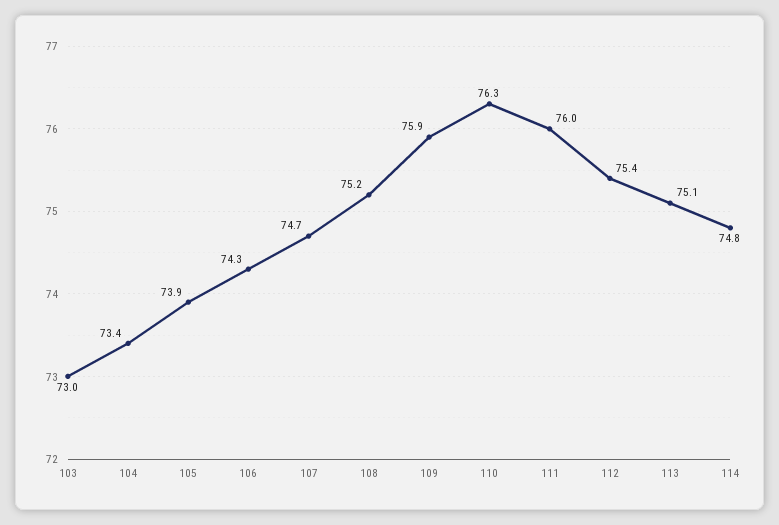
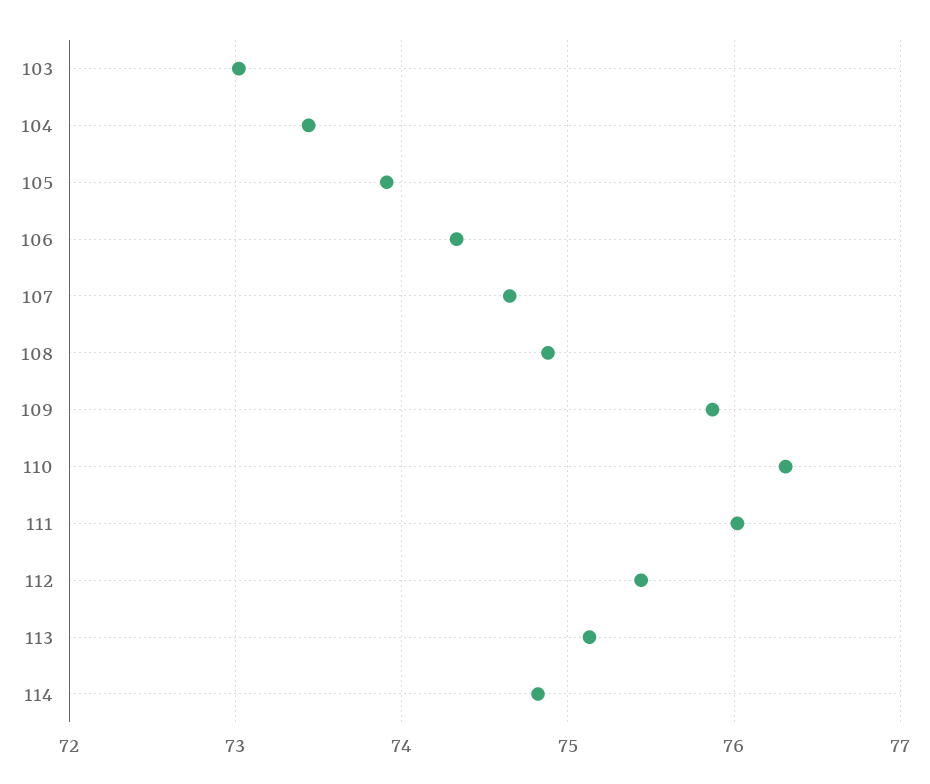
108: 75.2 -> 74.9

